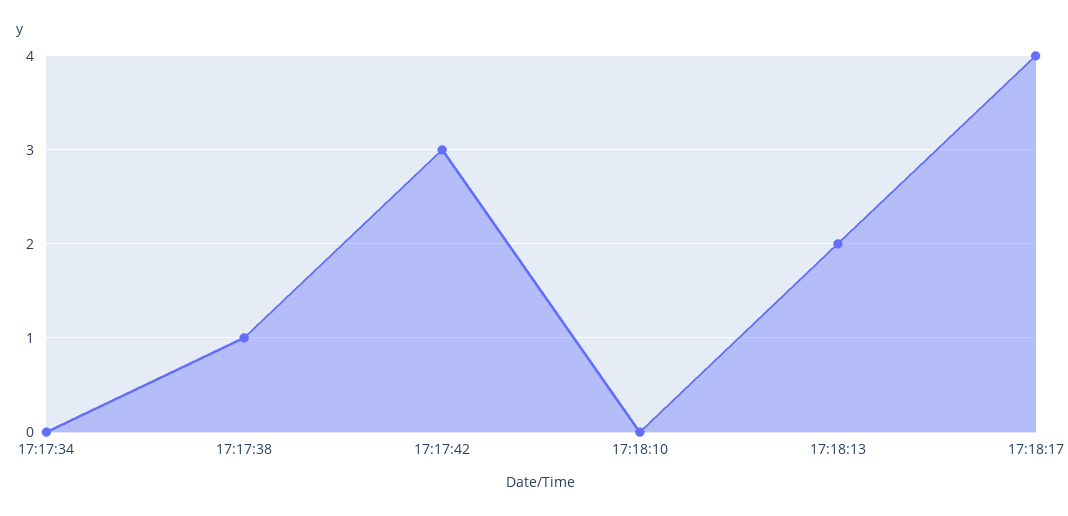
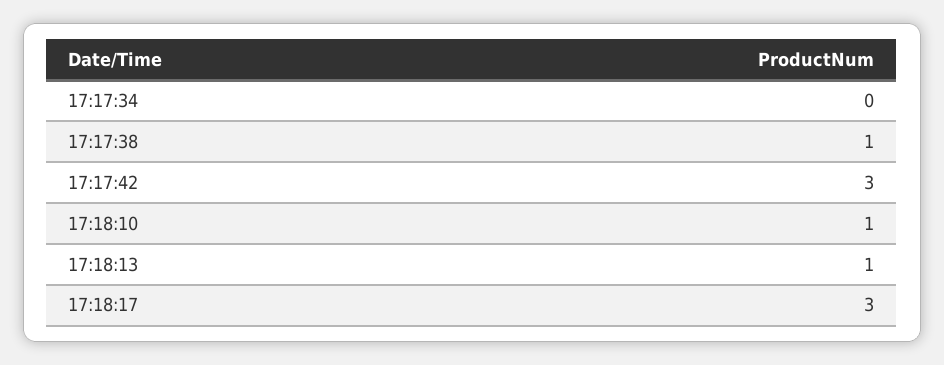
17:18:10: 0 -> 1
17:18:13: 2 -> 1
17:18:17: 4 -> 3

